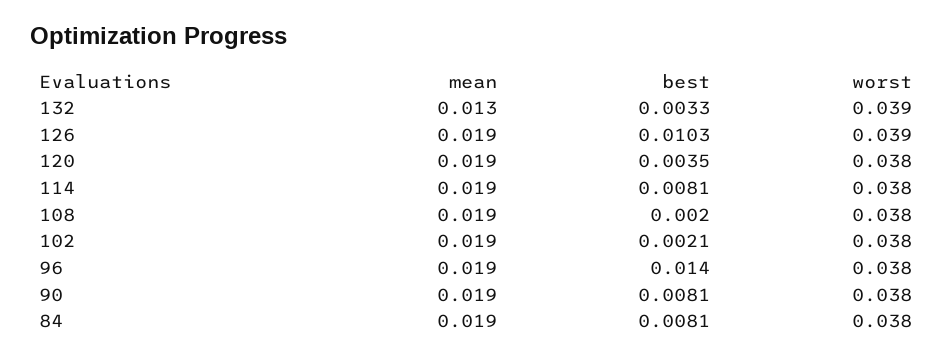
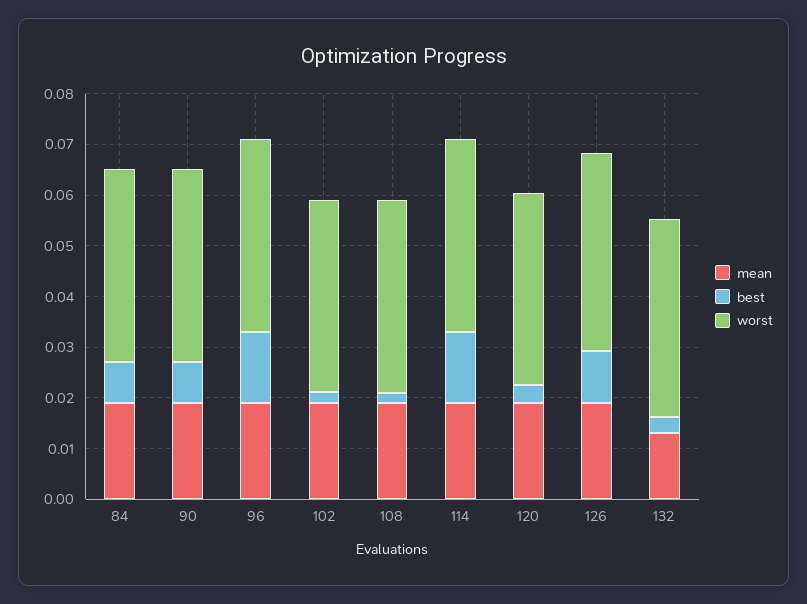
best, 114: 0.0081 -> 0.014

